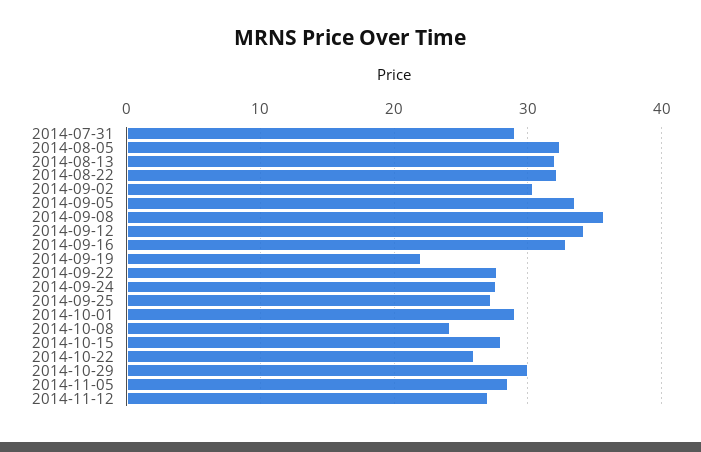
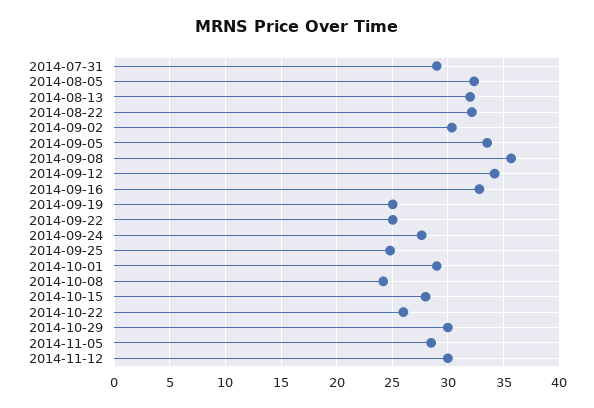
2014-09-19: 22 -> 25
2014-09-22: 28 -> 25
2014-09-25: 27 -> 25
2014-11-12: 27 -> 30

